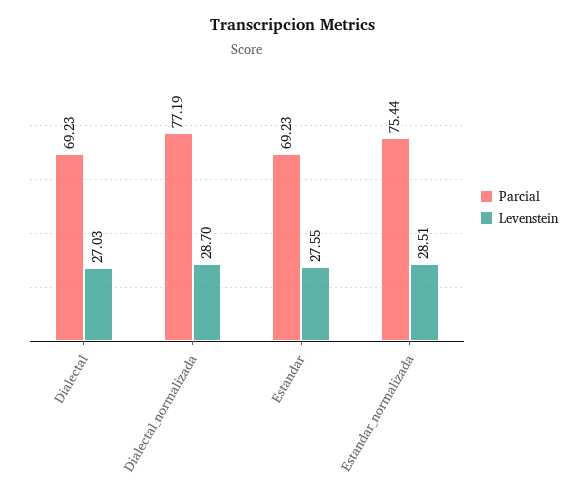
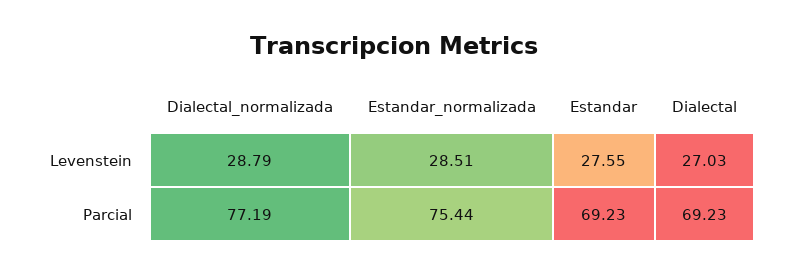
Levenstein, Dialectal_normalizada: 28.7 -> 28.79

